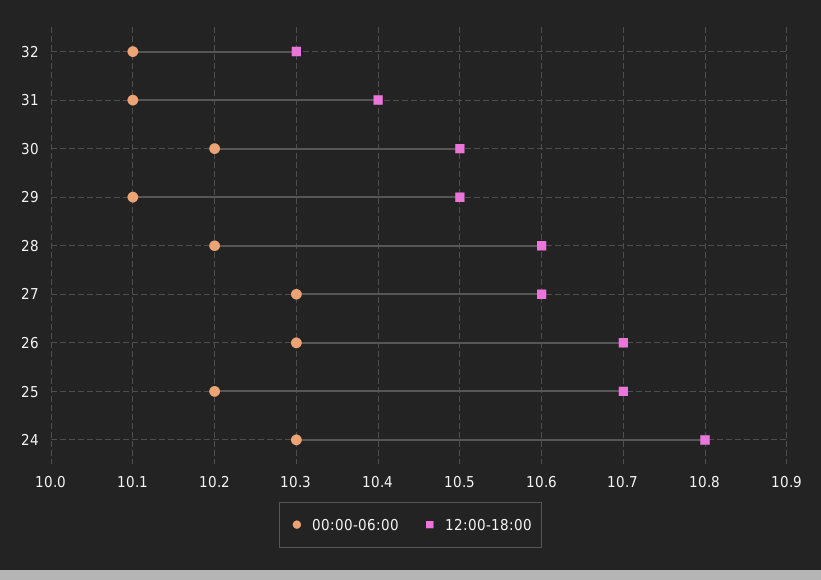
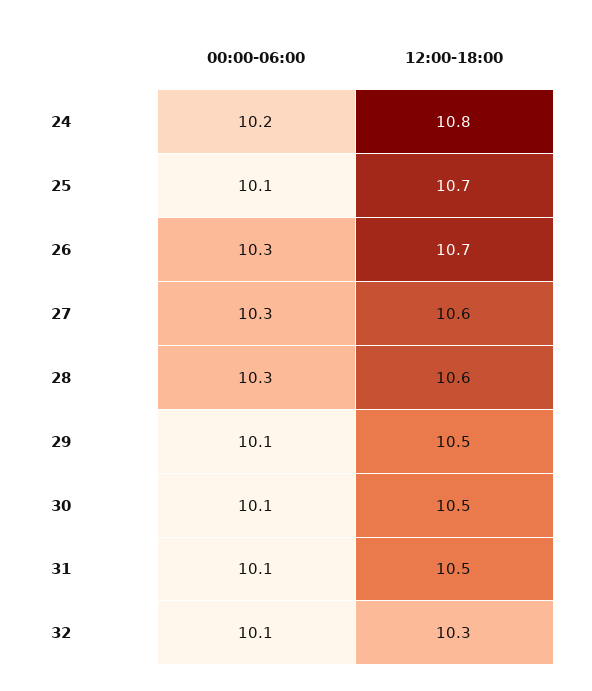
12:00-18:00, 31: 10.4 -> 10.5
00:00-06:00, 30: 10.2 -> 10.1
00:00-06:00, 28: 10.2 -> 10.3
00:00-06:00, 25: 10.2 -> 10.1
00:00-06:00, 24: 10.3 -> 10.2

